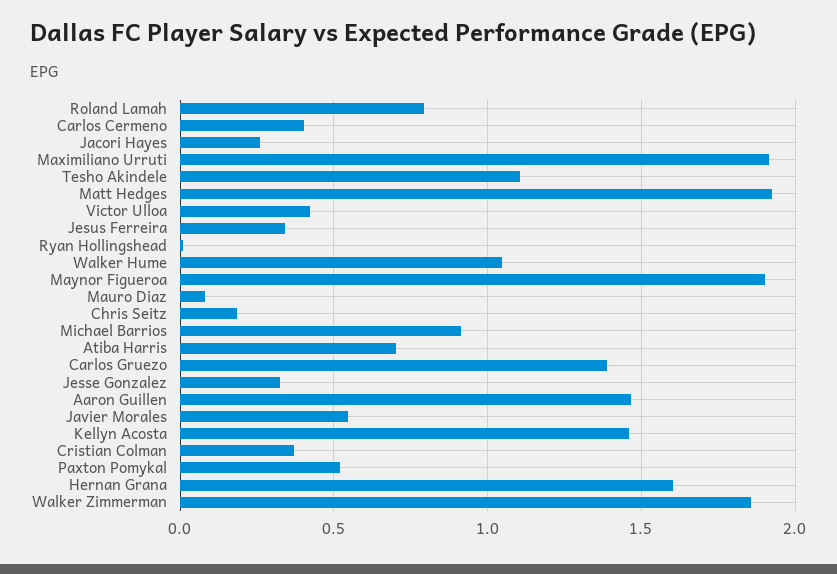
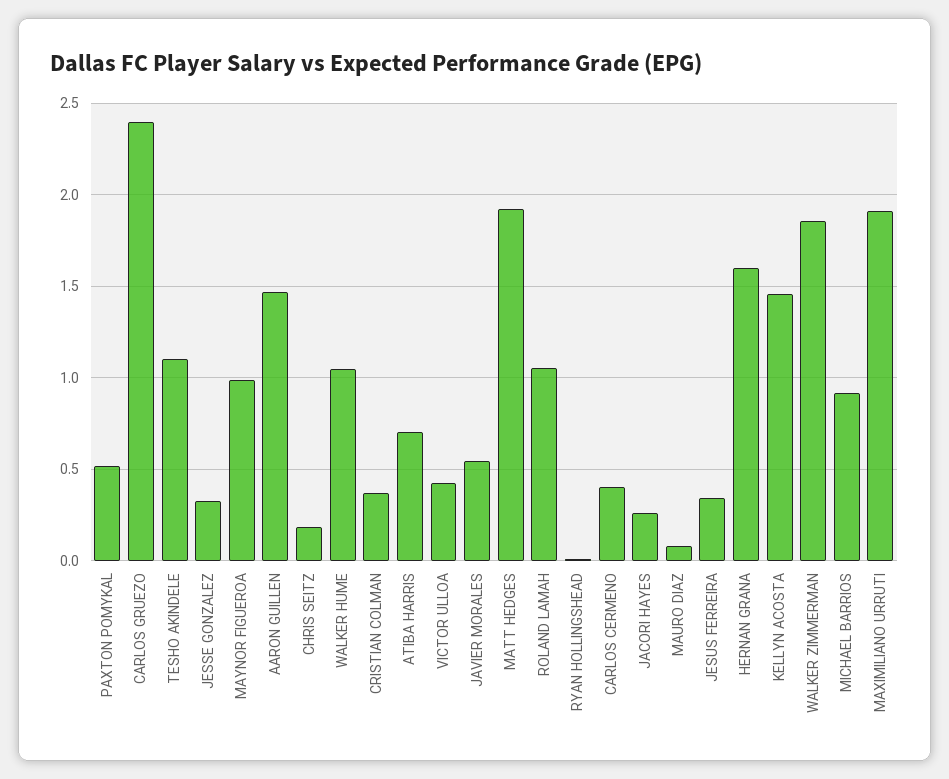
Roland Lamah: 0.8 -> 1.05
Maynor Figueroa: 1.9 -> 1
Carlos Gruezo: 1.4 -> 2.4

